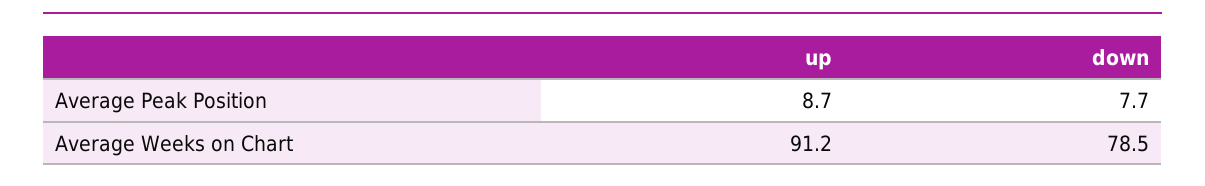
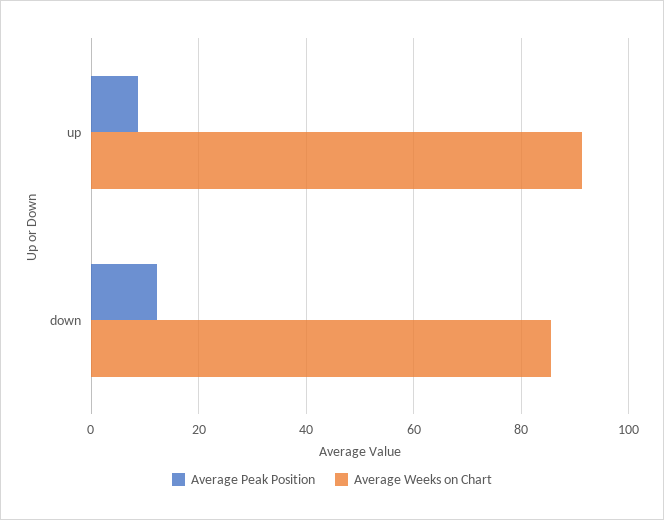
Average Peak Position, down: 7.7 -> 12
Average Weeks on Chart, down: 78.5 -> 86

